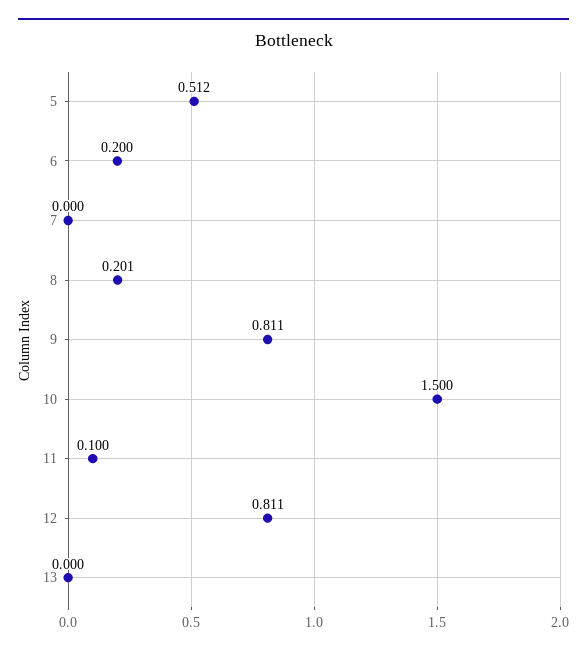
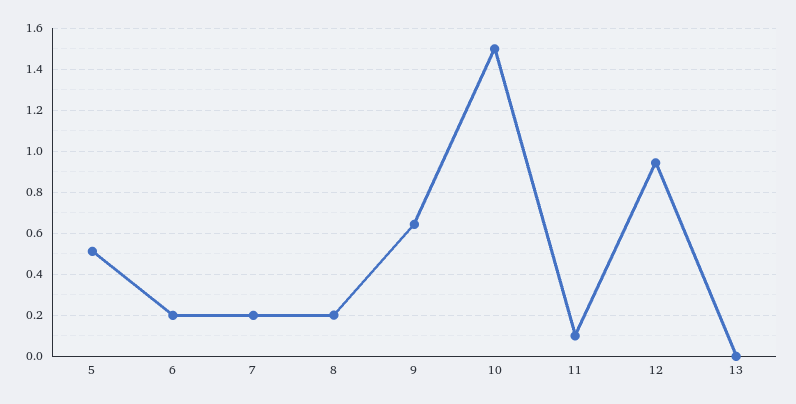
7: 0 -> 0.2
9: 0.811 -> 0.65
12: 0.811 -> 0.95

